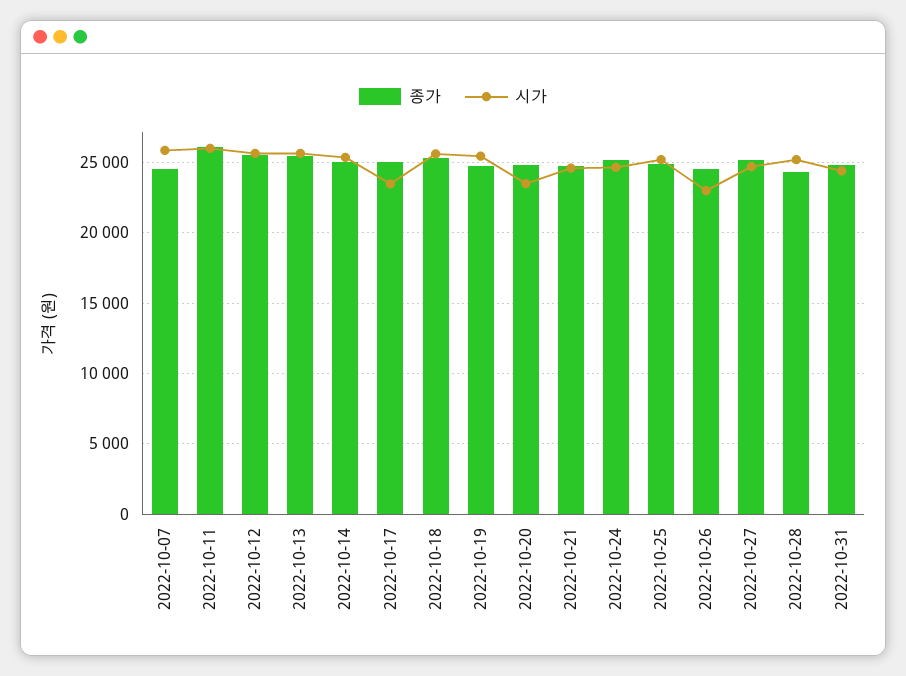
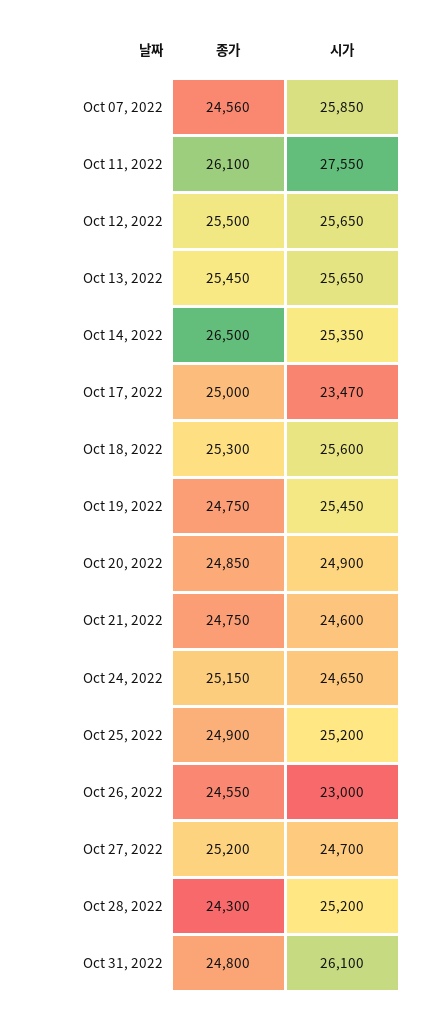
시가, 2022-10-11: 26000 -> 27550
종가, 2022-10-14: 25000 -> 26500
시가, 2022-10-20: 23500 -> 24900
시가, 2022-10-31: 24500 -> 26100

